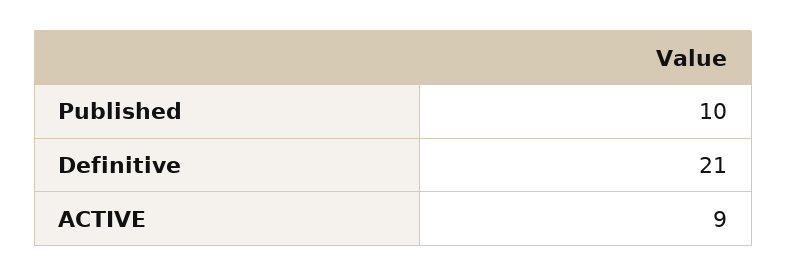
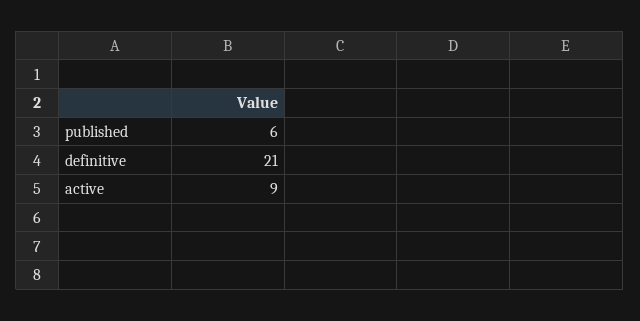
Published: 10 -> 6

